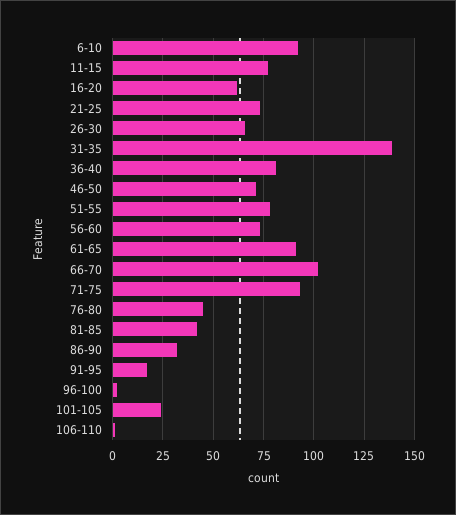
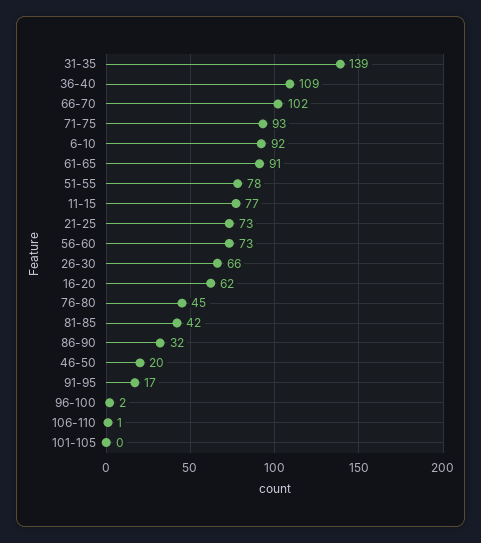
36-40: 80 -> 109
46-50: 70 -> 20
101-105: 25 -> 0

